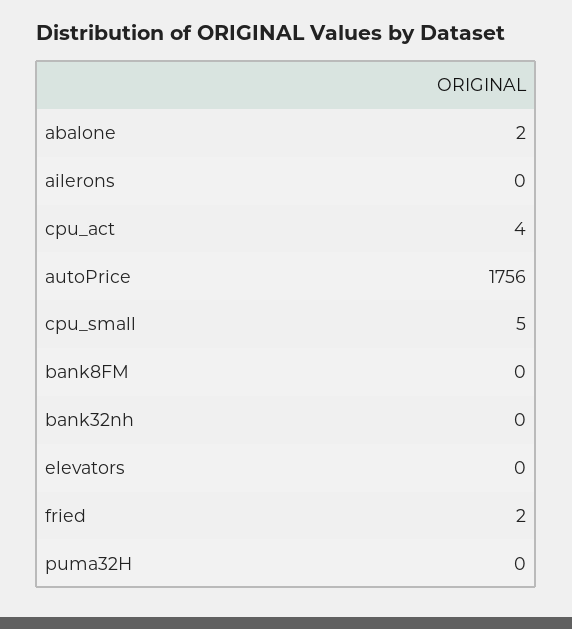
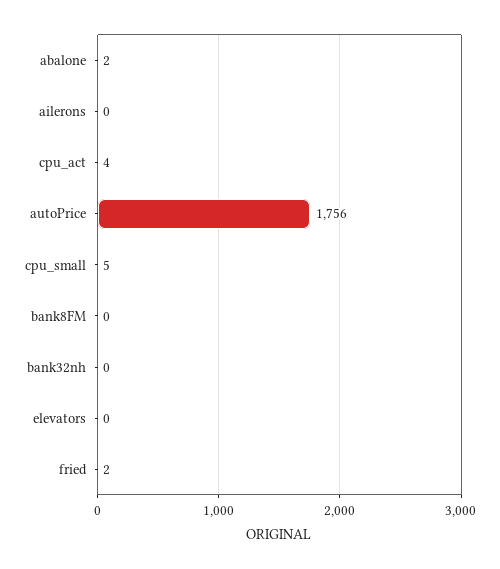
puma32H: 0 -> none

